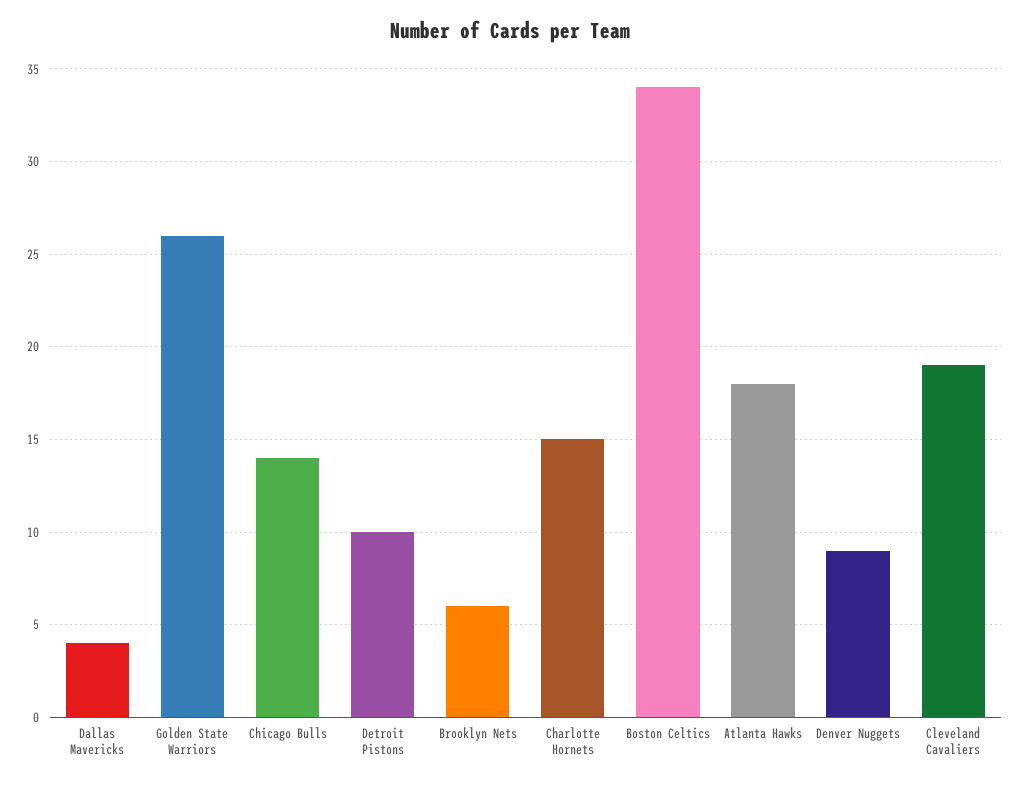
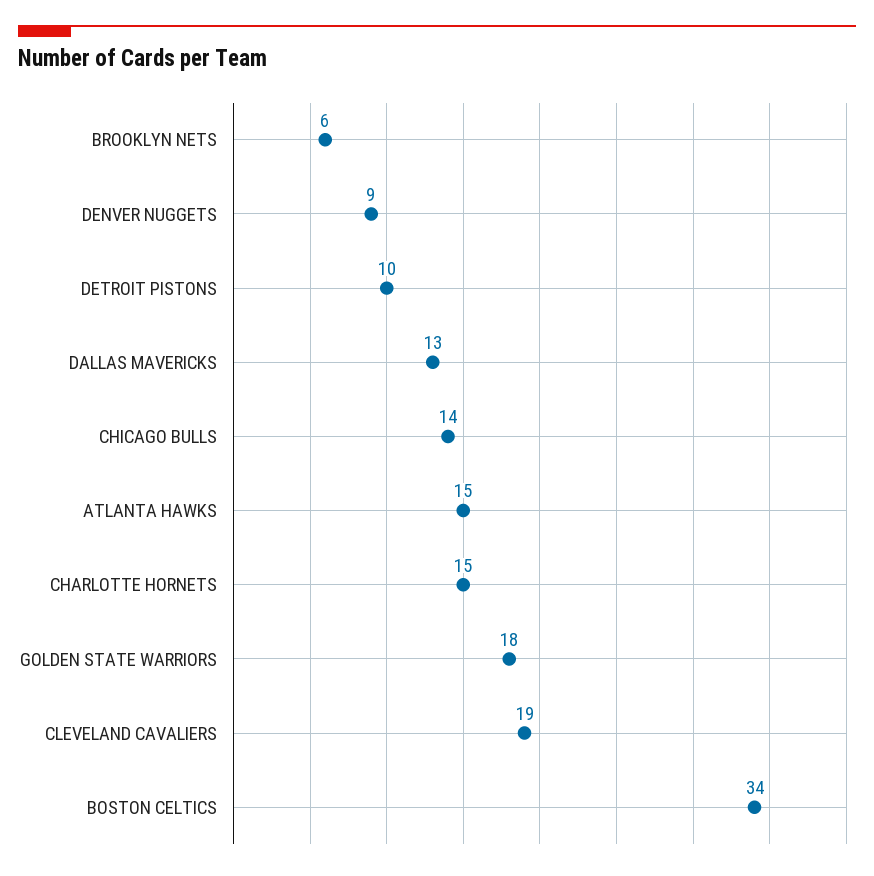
Dallas Mavericks: 4 -> 13
Golden State Warriors: 26 -> 18
Atlanta Hawks: 18 -> 15

